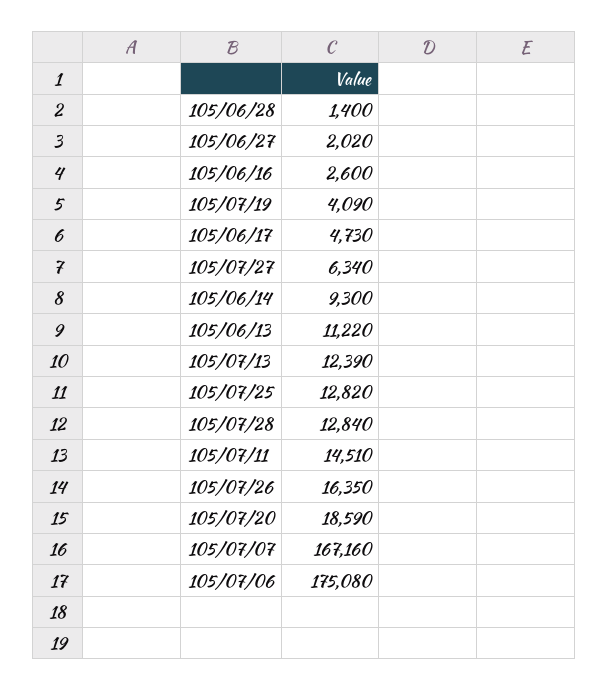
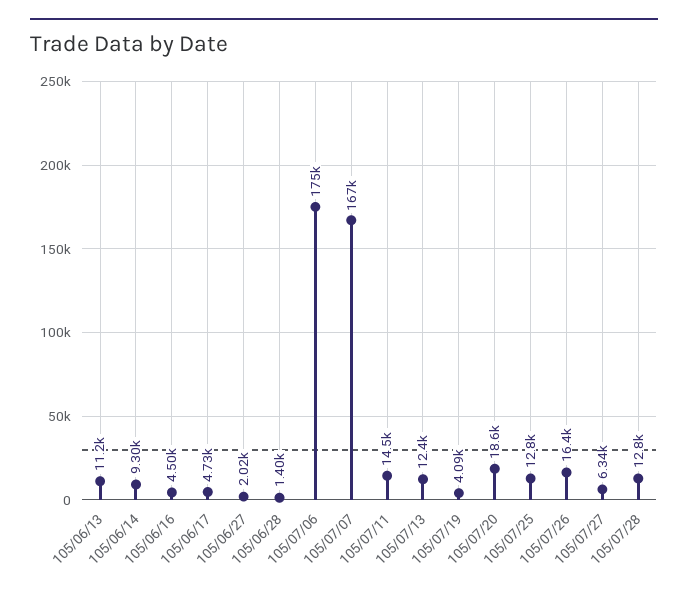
105/06/16: 2600 -> 4500

